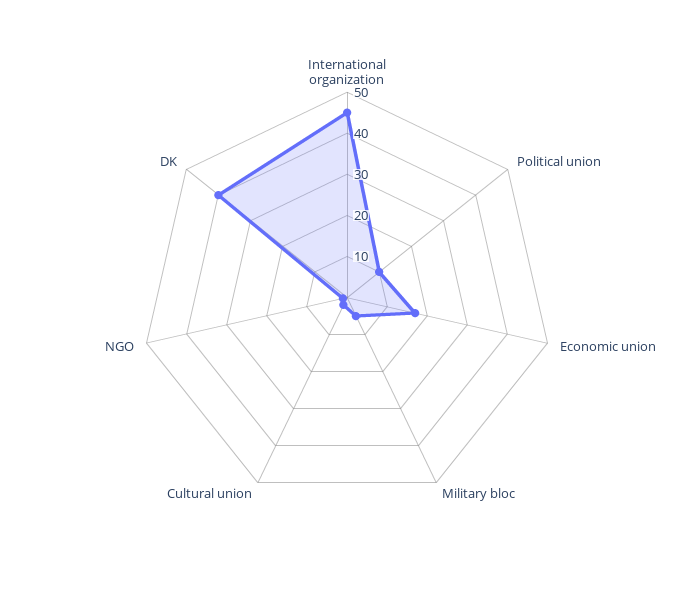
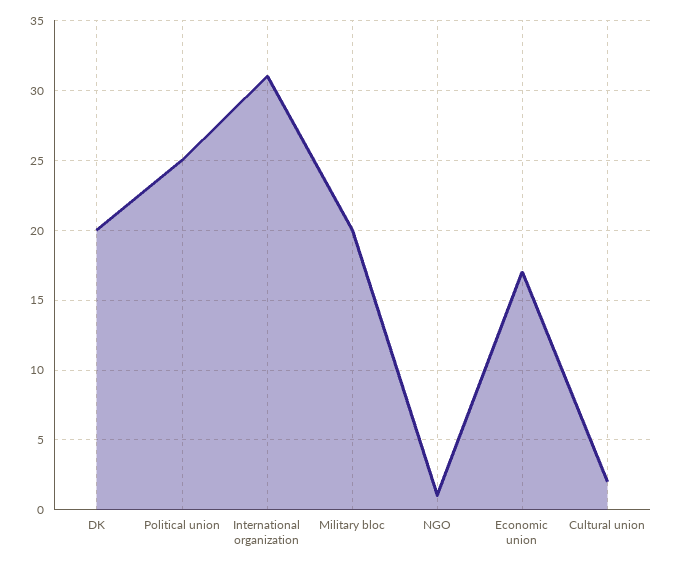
International organization: 45 -> 31
Political union: 10 -> 25
Military bloc: 5 -> 20
DK: 40 -> 20

